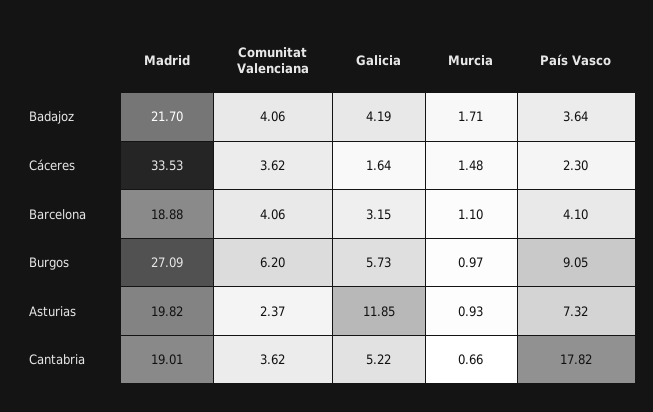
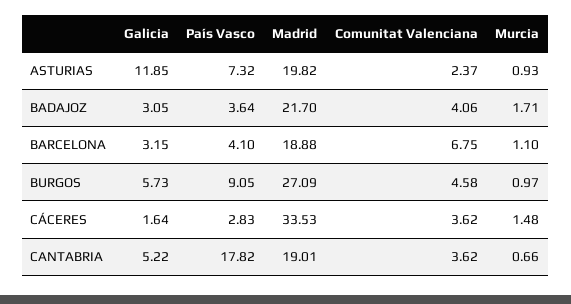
Galicia, Badajoz: 4.19 -> 3.05
País Vasco, Cáceres: 2.3 -> 2.83
Comunitat Valenciana, Barcelona: 4.06 -> 6.75
Comunitat Valenciana, Burgos: 6.2 -> 4.58

